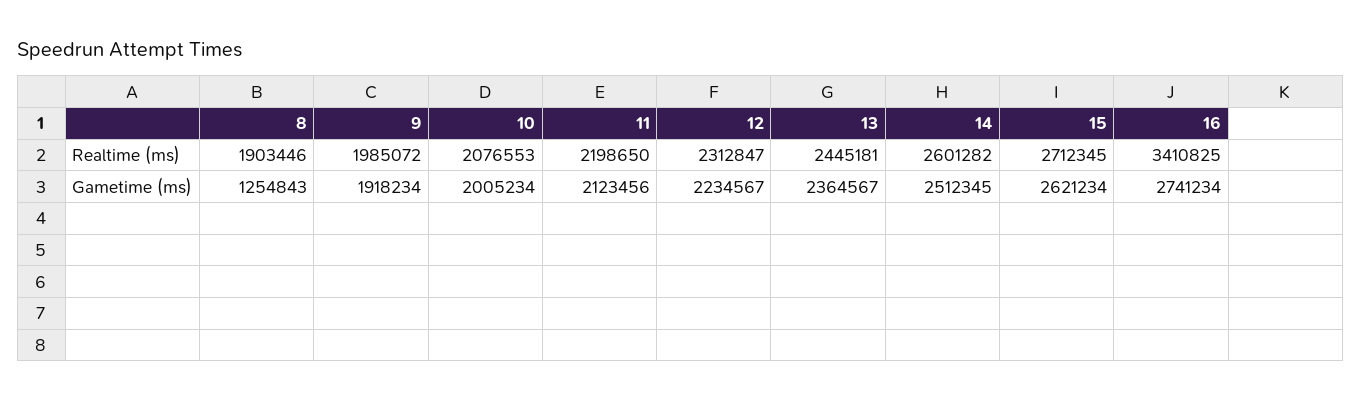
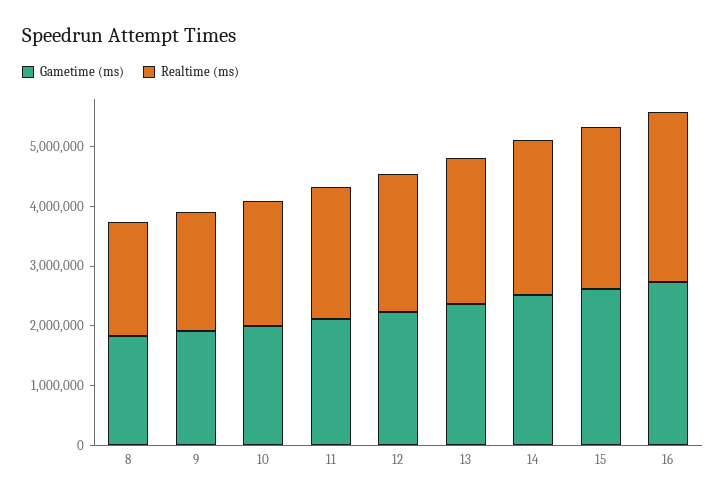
Realtime (ms), 16: 3410825 -> 2800000
Gametime (ms), 8: 1254843 -> 1800000

